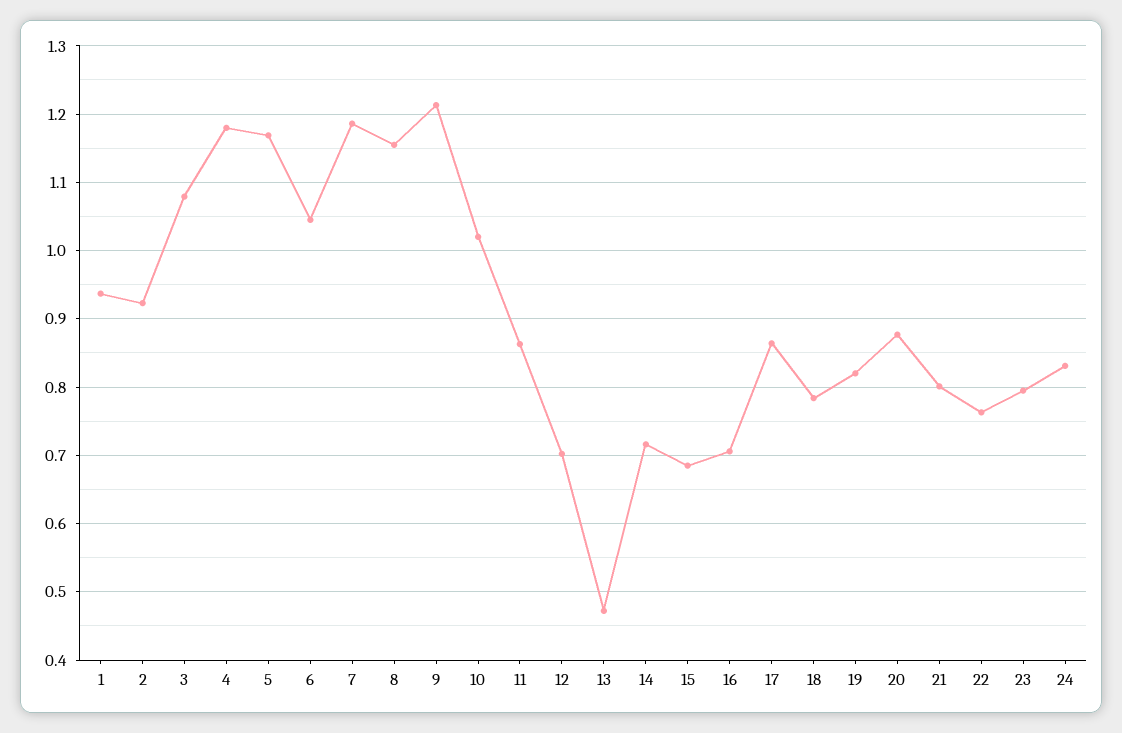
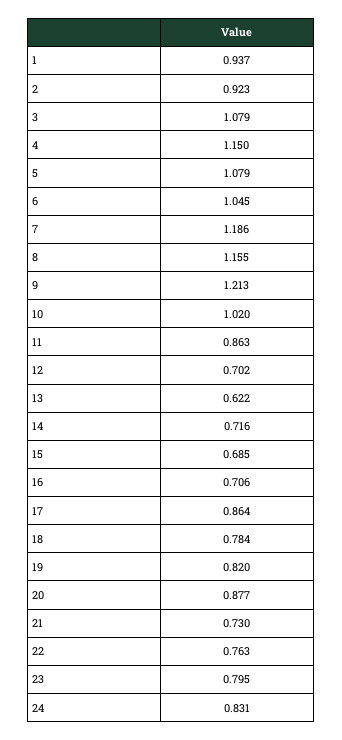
4: 1.18 -> 1.15
5: 1.17 -> 1.079
13: 0.47 -> 0.622
21: 0.8 -> 0.73

